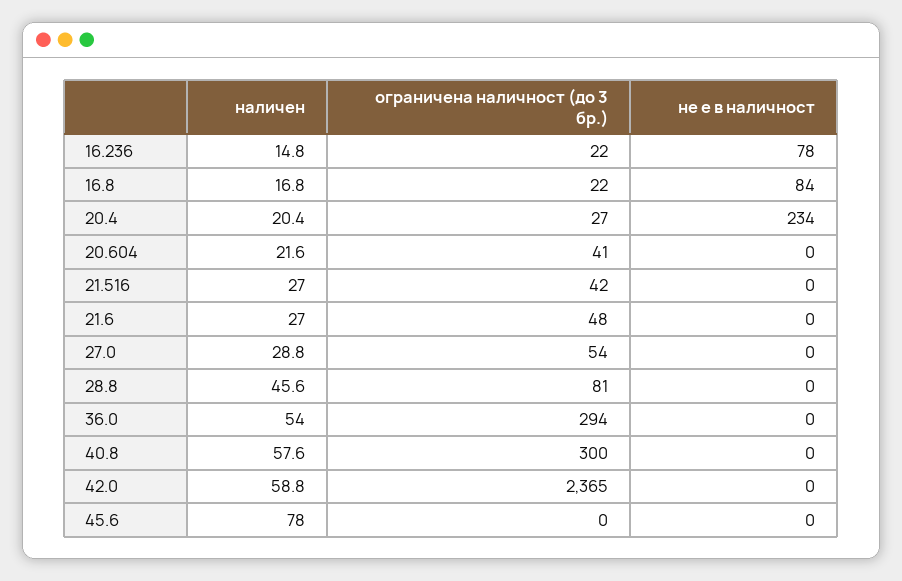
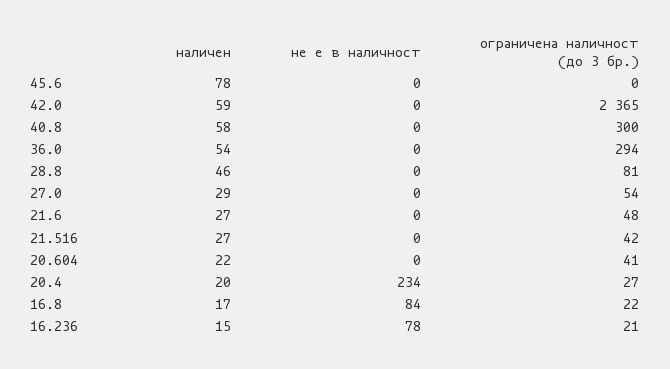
ограничена наличност (до 3 бр.), 16.236: 22 -> 21

